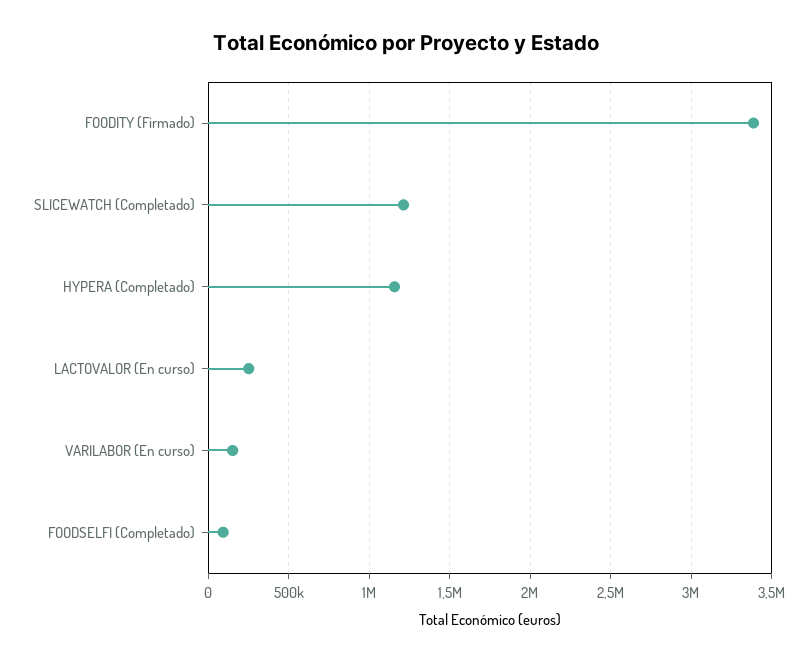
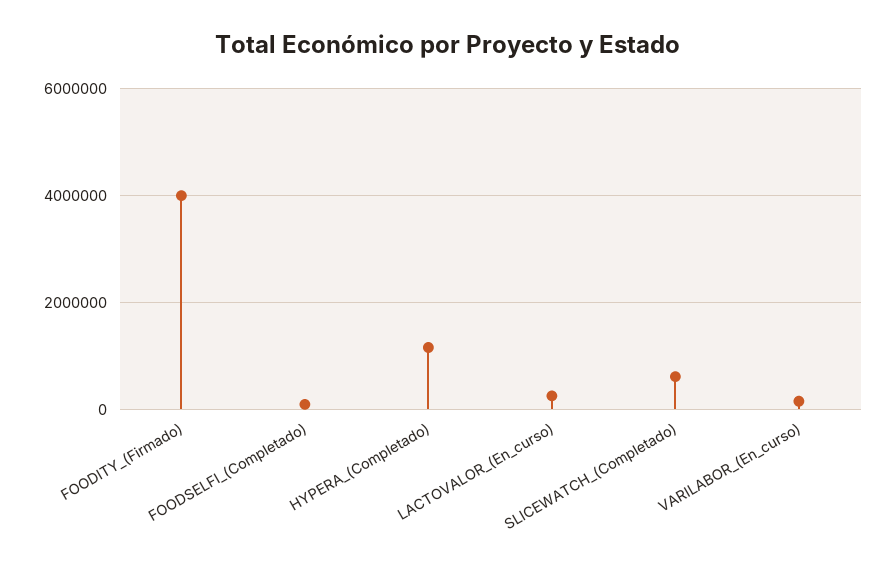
FOODITY (Firmado): 3400000 -> 4000000
SLICEWATCH (Completado): 1200000 -> 600000

